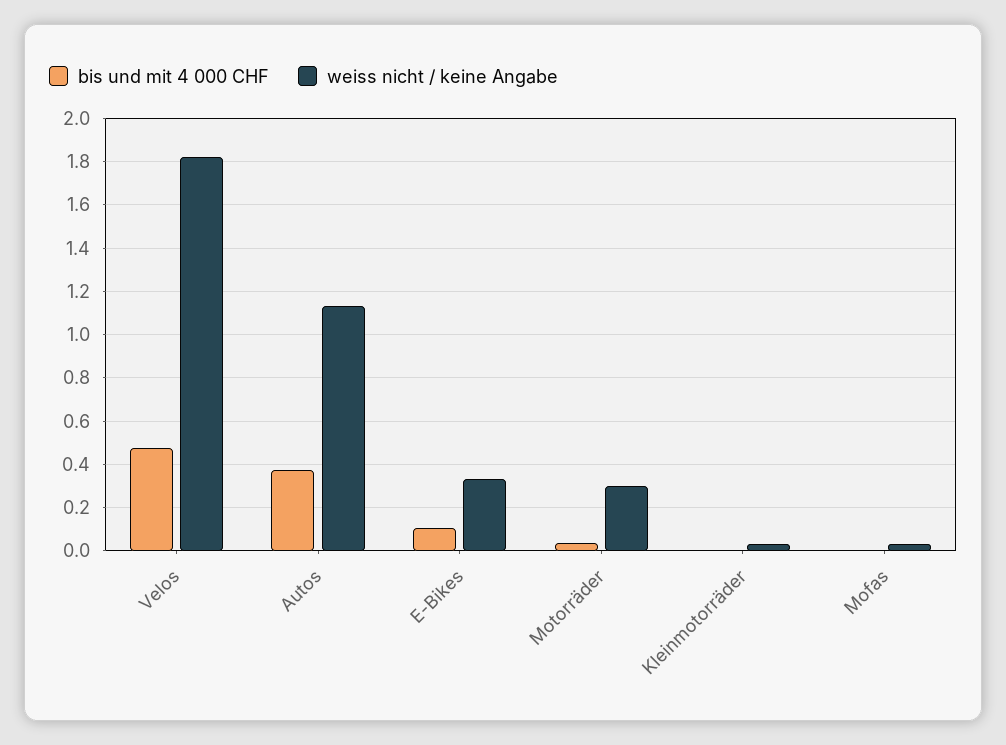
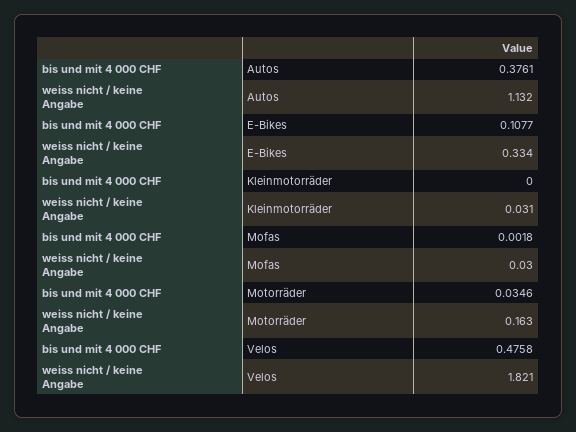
weiss nicht / keine Angabe, Motorräder: 0.3 -> 0.163

